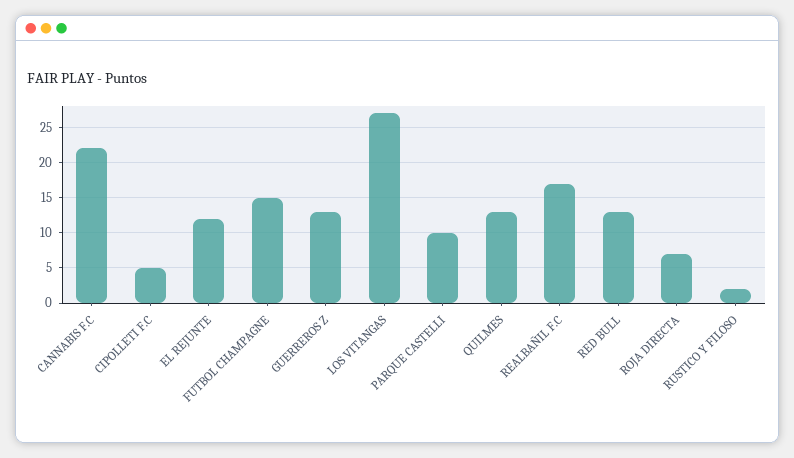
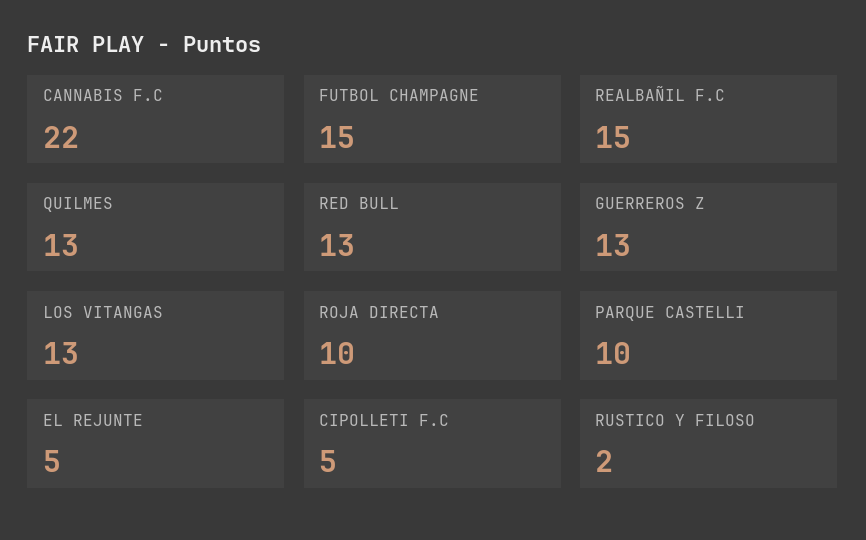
EL REJUNTE: 12 -> 5
LOS VITANGAS: 27 -> 13
REALBAÑIL F.C: 17 -> 15
ROJA DIRECTA: 7 -> 10

